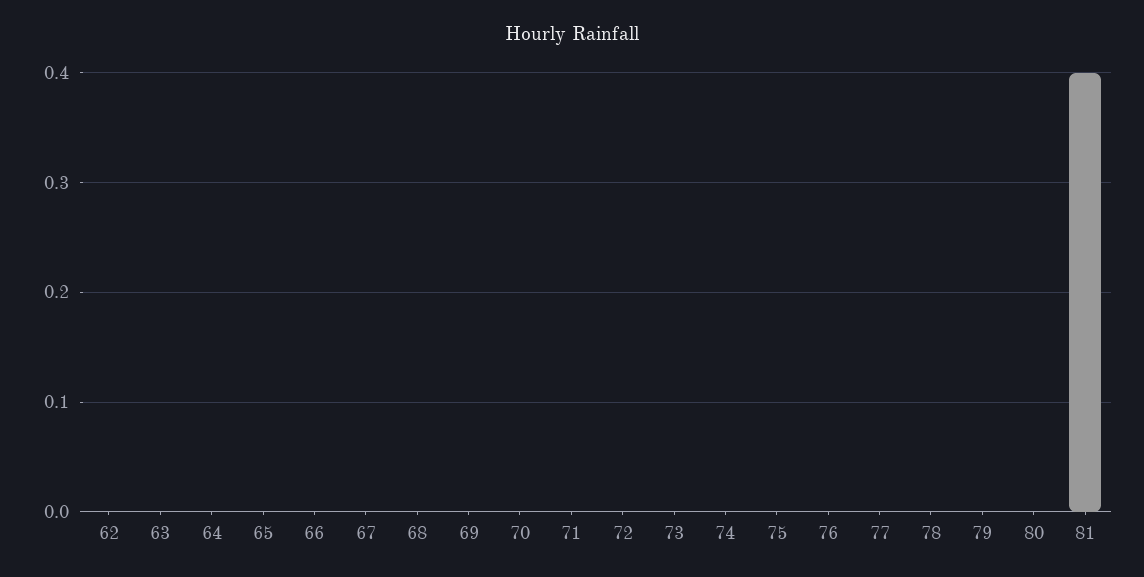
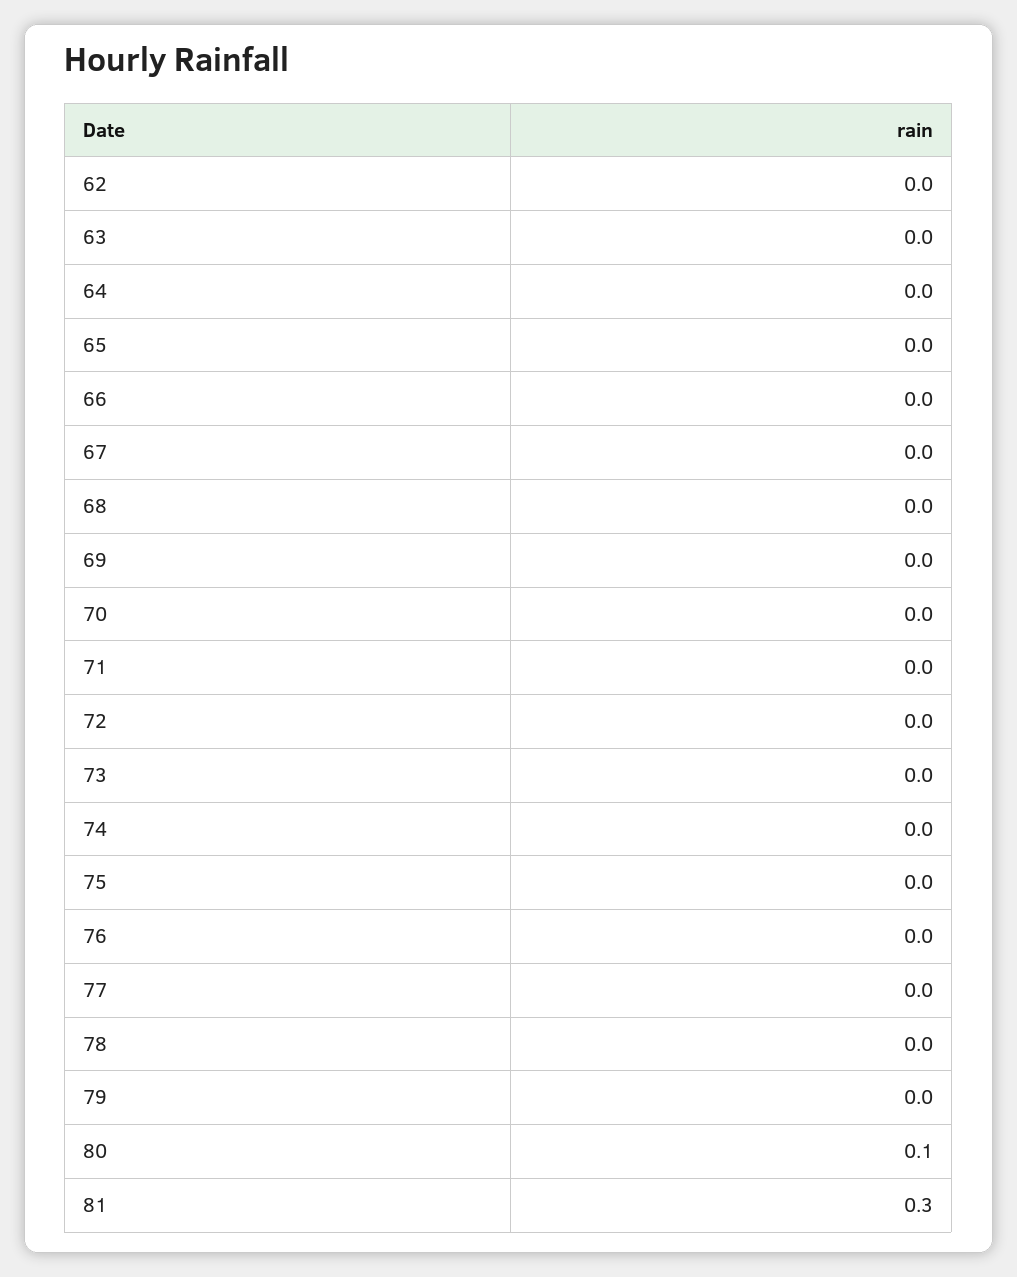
80: 0 -> 0.1
81: 0.4 -> 0.3

